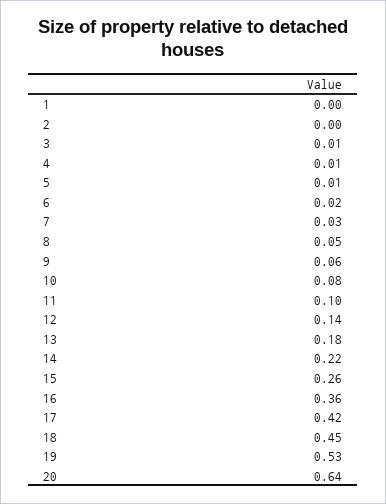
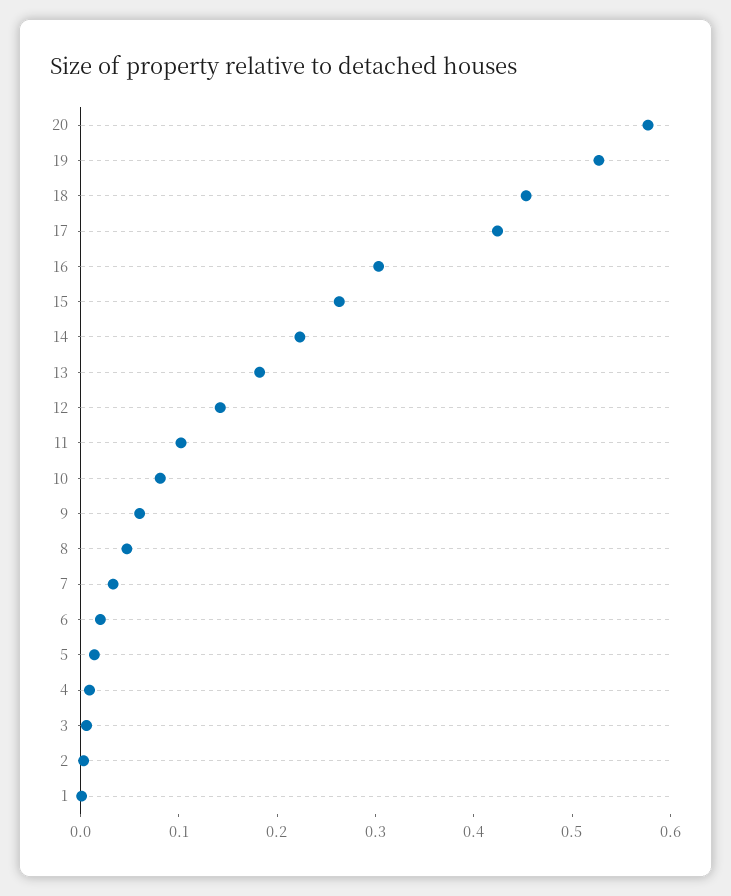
16: 0.36 -> 0.3
20: 0.64 -> 0.58

